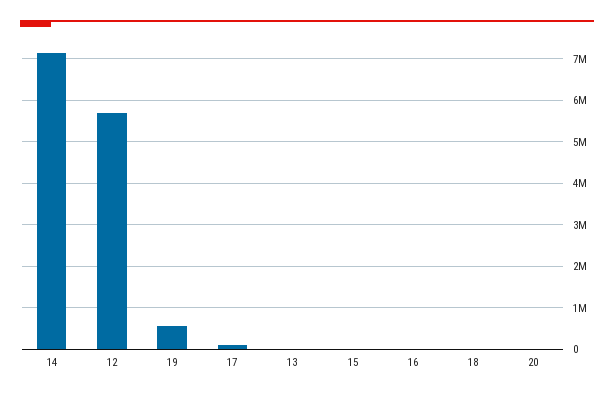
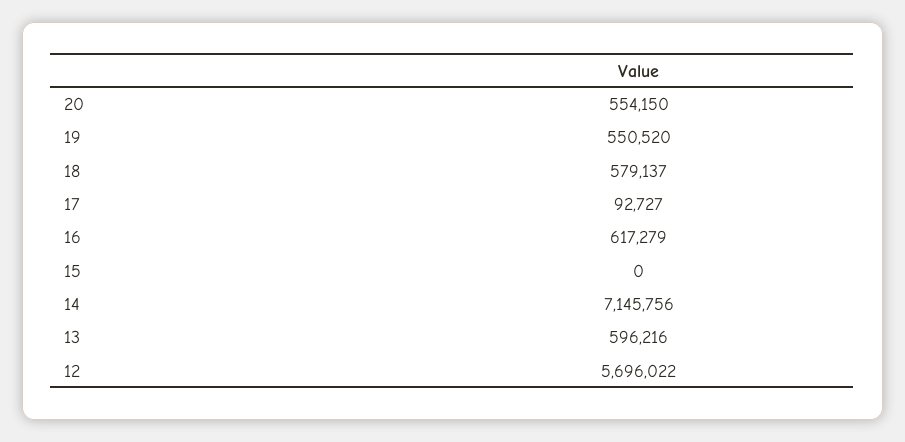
13: 0 -> 596216
16: 0 -> 617279
18: 0 -> 579137
20: 0 -> 554150

